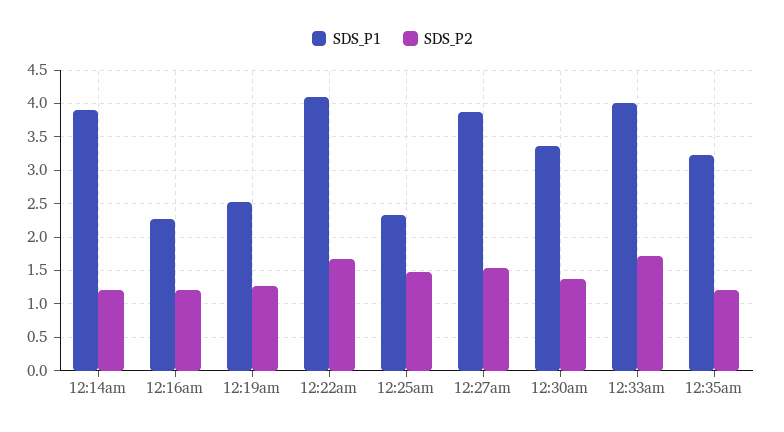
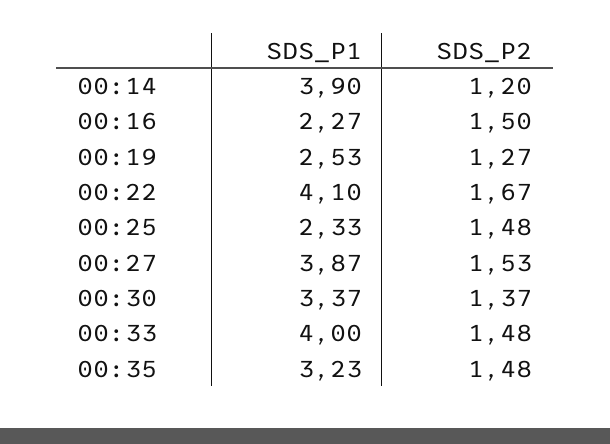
SDS_P2, 12:16am: 1.2 -> 1.5
SDS_P2, 12:33am: 1.7 -> 1.48
SDS_P2, 12:35am: 1.2 -> 1.48

